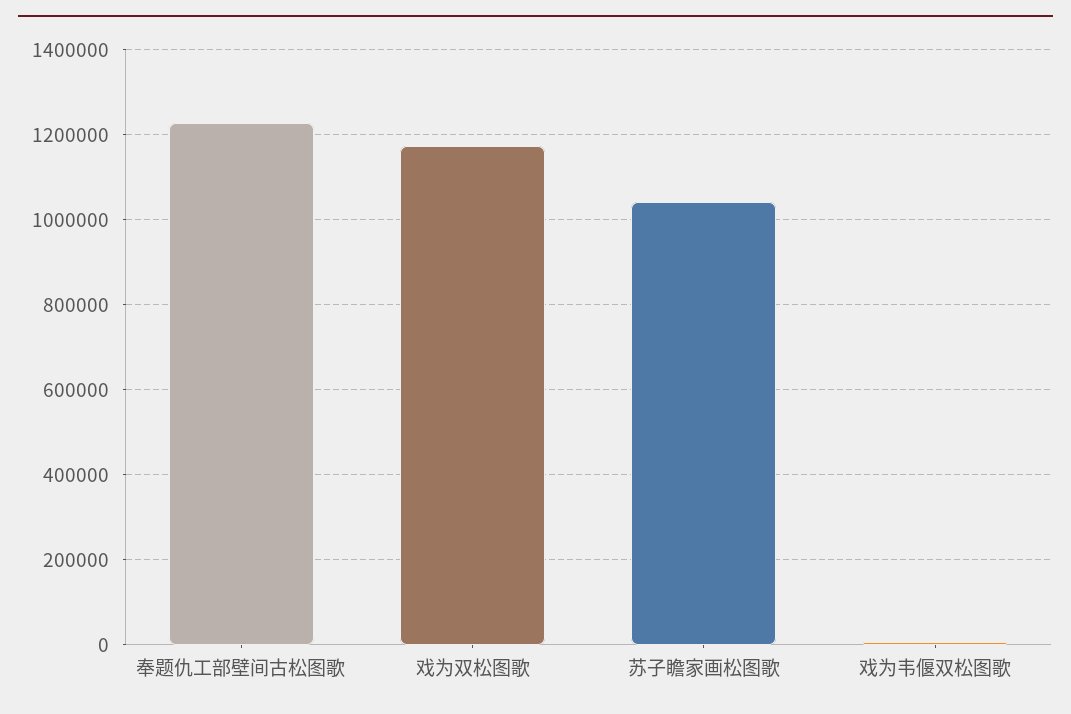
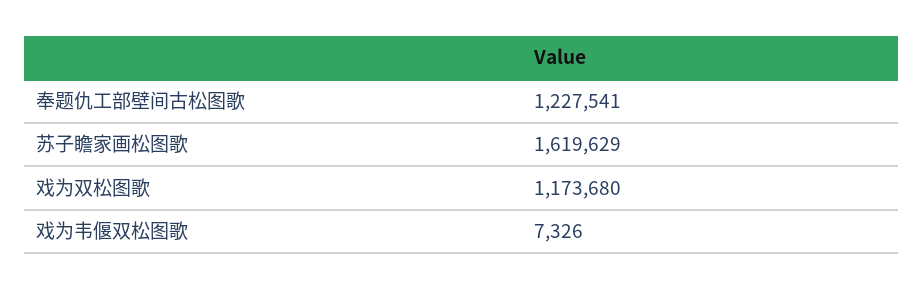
苏子瞻家画松图歌: 1040000 -> 1619629

